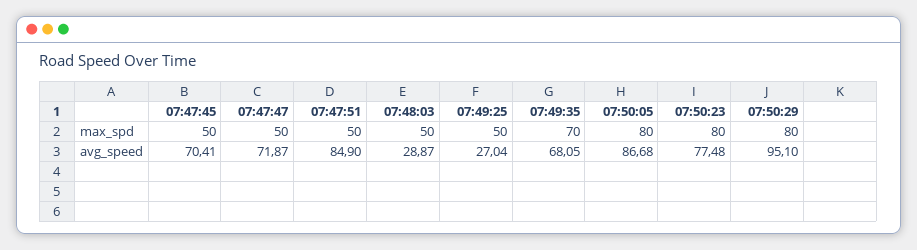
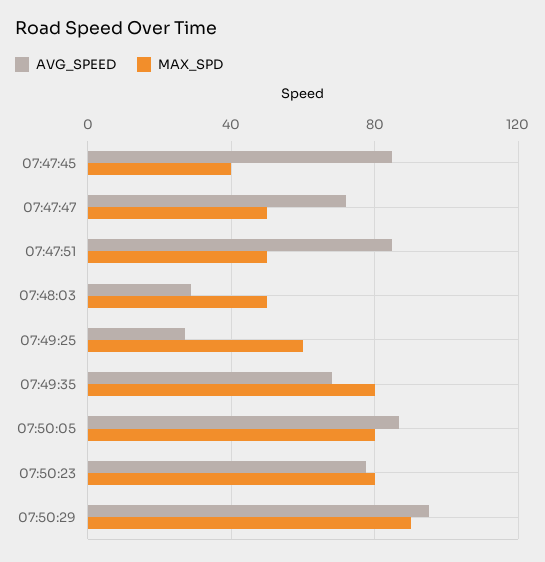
max_spd, 07:47:45: 50 -> 40
max_spd, 07:49:25: 50 -> 60
max_spd, 07:49:35: 70 -> 80
max_spd, 07:50:29: 80 -> 90
avg_speed, 07:47:45: 70.41 -> 85

